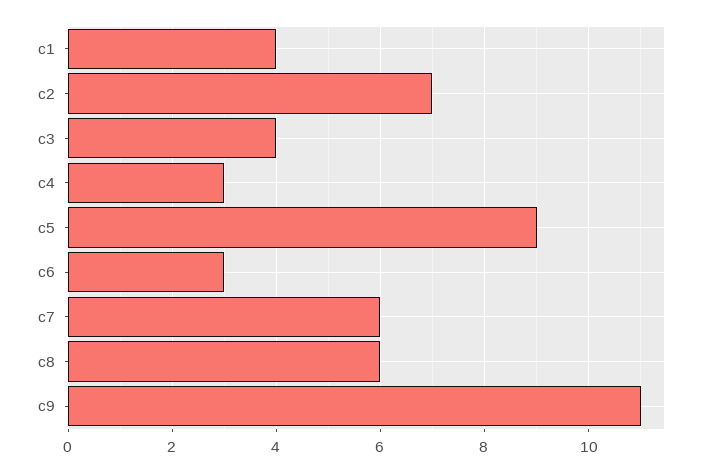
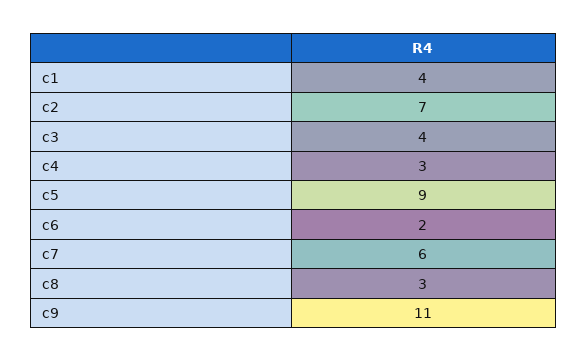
c6: 3 -> 2
c8: 6 -> 3

